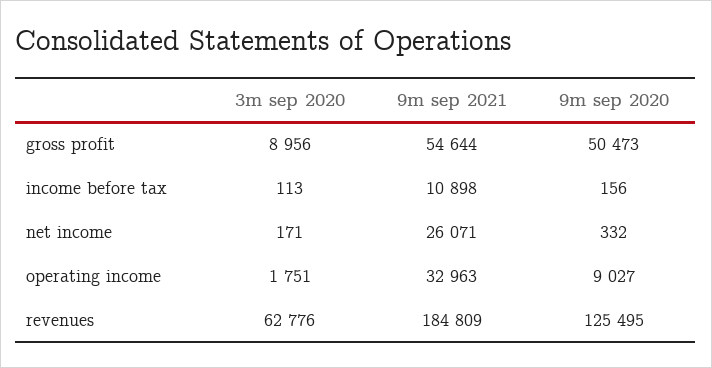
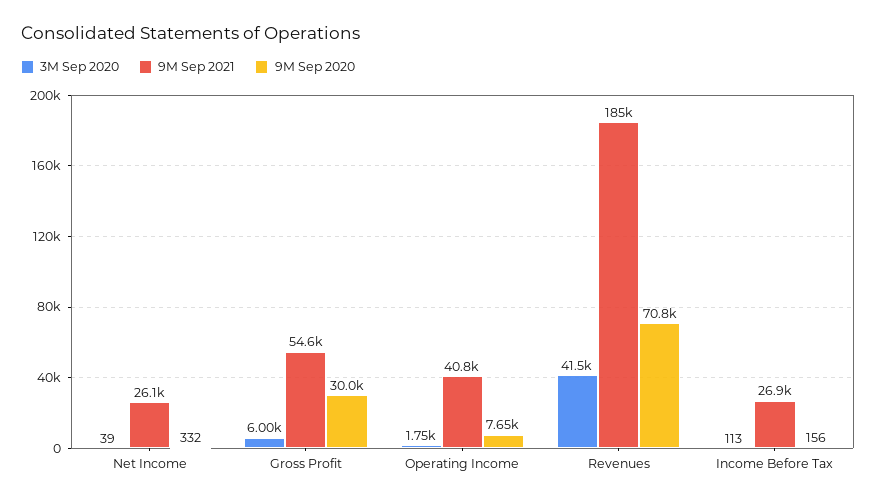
3m sep 2020, gross profit: 8956 -> 6000
9m sep 2020, gross profit: 50473 -> 30000
9m sep 2021, income before tax: 10898 -> 26900
3m sep 2020, net income: 171 -> 39
9m sep 2021, operating income: 32963 -> 40800
9m sep 2020, operating income: 9027 -> 7650
3m sep 2020, revenues: 62776 -> 41500
9m sep 2020, revenues: 125495 -> 70800

